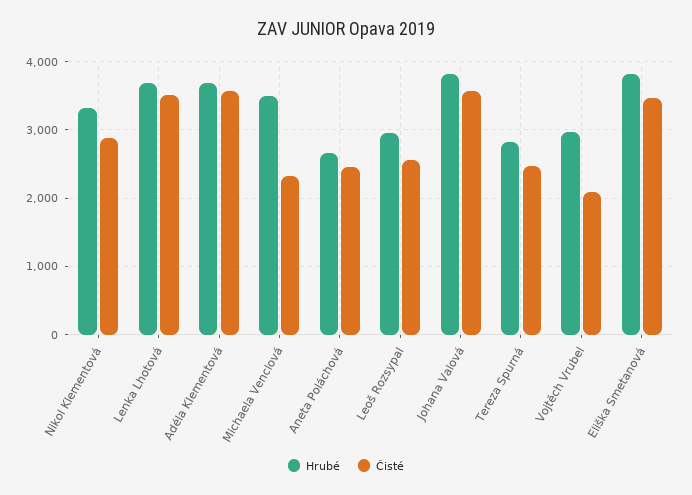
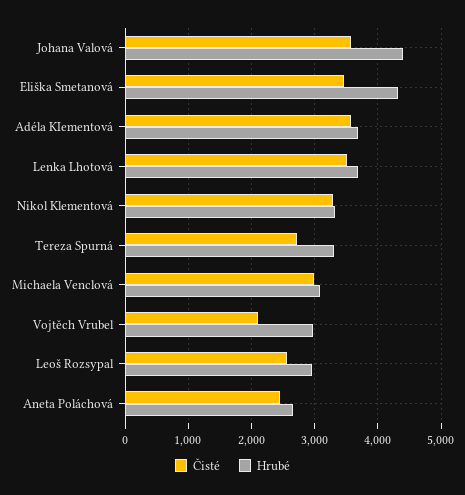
Čisté, Nikol Klementová: 2900 -> 3300
Hrubé, Michaela Venclová: 3500 -> 3100
Čisté, Michaela Venclová: 2300 -> 3000
Hrubé, Johana Valová: 3800 -> 4400
Hrubé, Tereza Spurná: 2800 -> 3300
Čisté, Tereza Spurná: 2500 -> 2700
Hrubé, Eliška Smetanová: 3800 -> 4300

